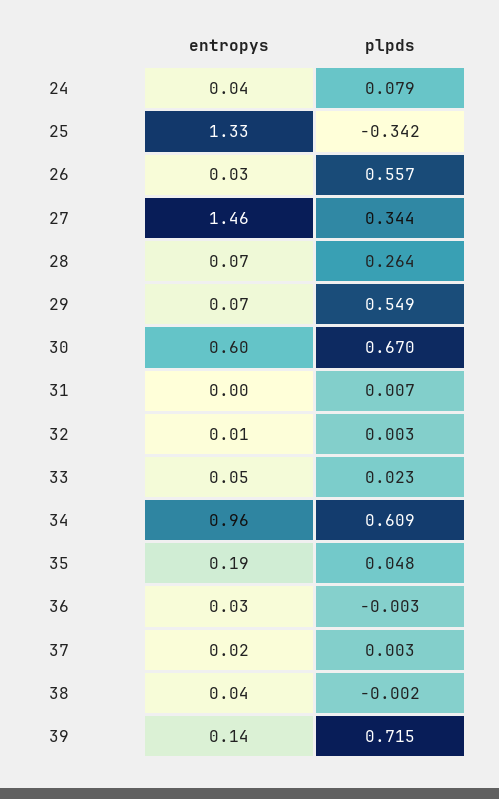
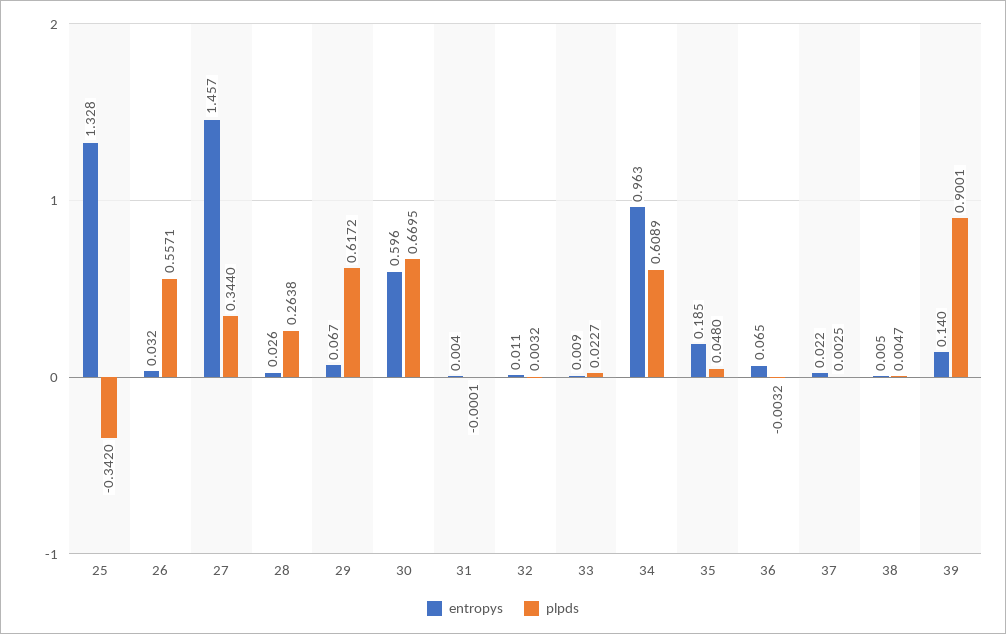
entropys, 24: 0.04 -> none
plpds, 24: 0.079 -> none
entropys, 28: 0.07 -> 0.026
plpds, 29: 0.549 -> 0.6172
plpds, 31: 0.007 -> -0.0001
entropys, 33: 0.05 -> 0.009
entropys, 36: 0.03 -> 0.065
entropys, 38: 0.04 -> 0.005
plpds, 38: -0.002 -> 0.0047
plpds, 39: 0.715 -> 0.9001

